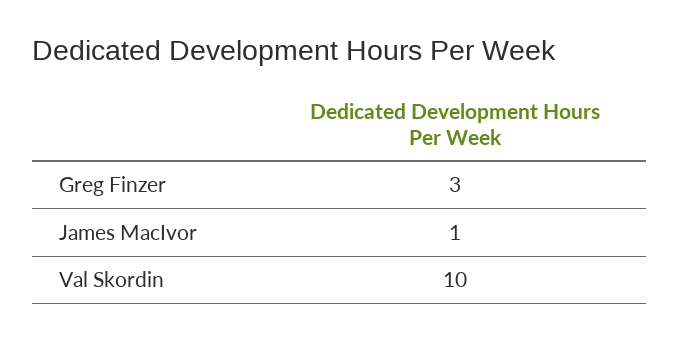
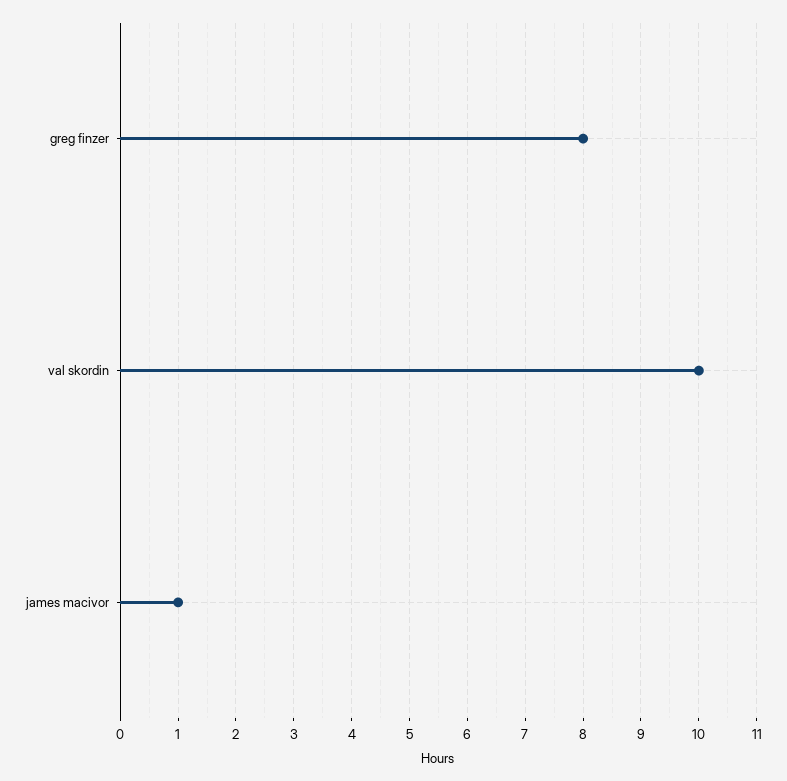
Greg Finzer: 3 -> 8

